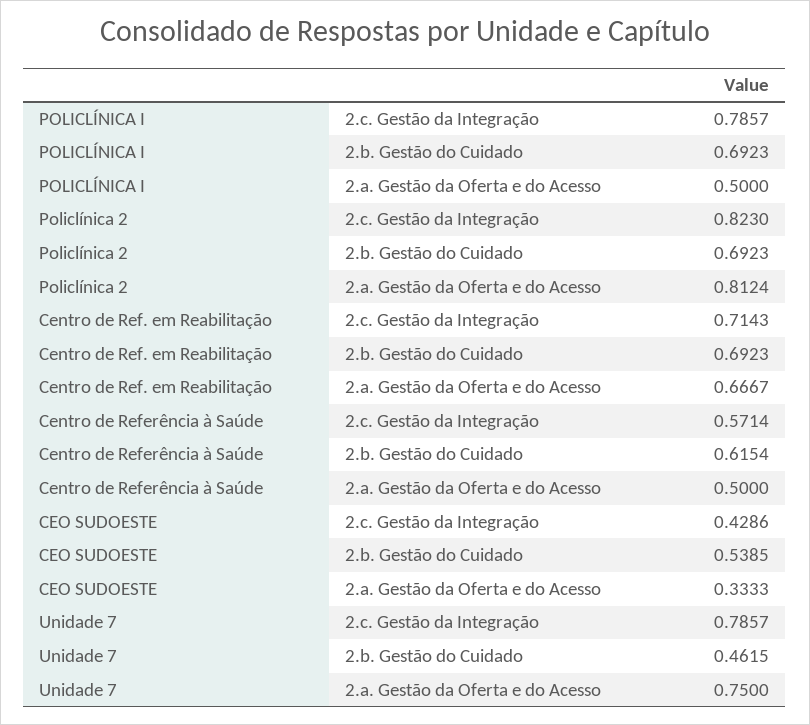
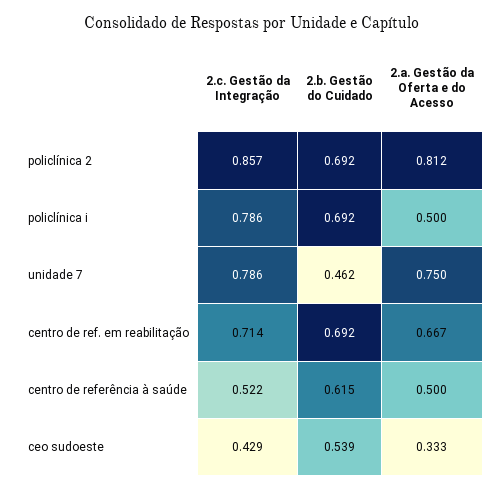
Policlínica 2, 2.c. Gestão da Integração: 0.823 -> 0.857
Centro de Referência à Saúde, 2.c. Gestão da Integração: 0.5714 -> 0.522

